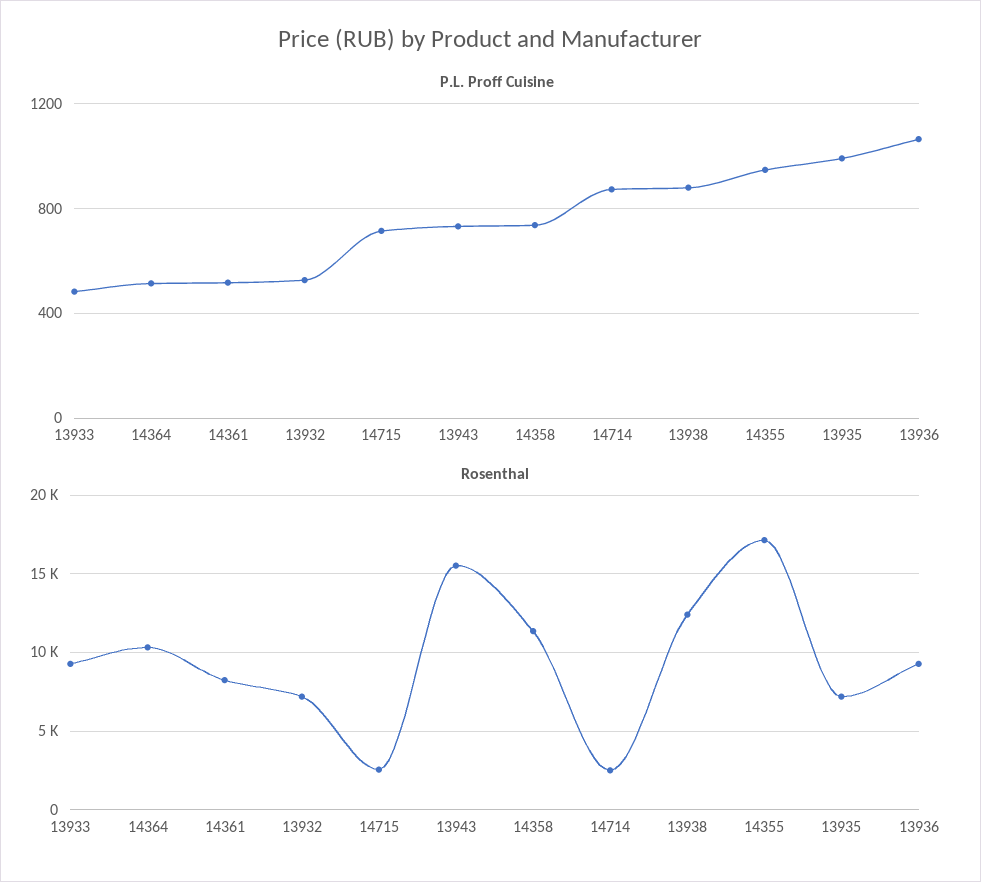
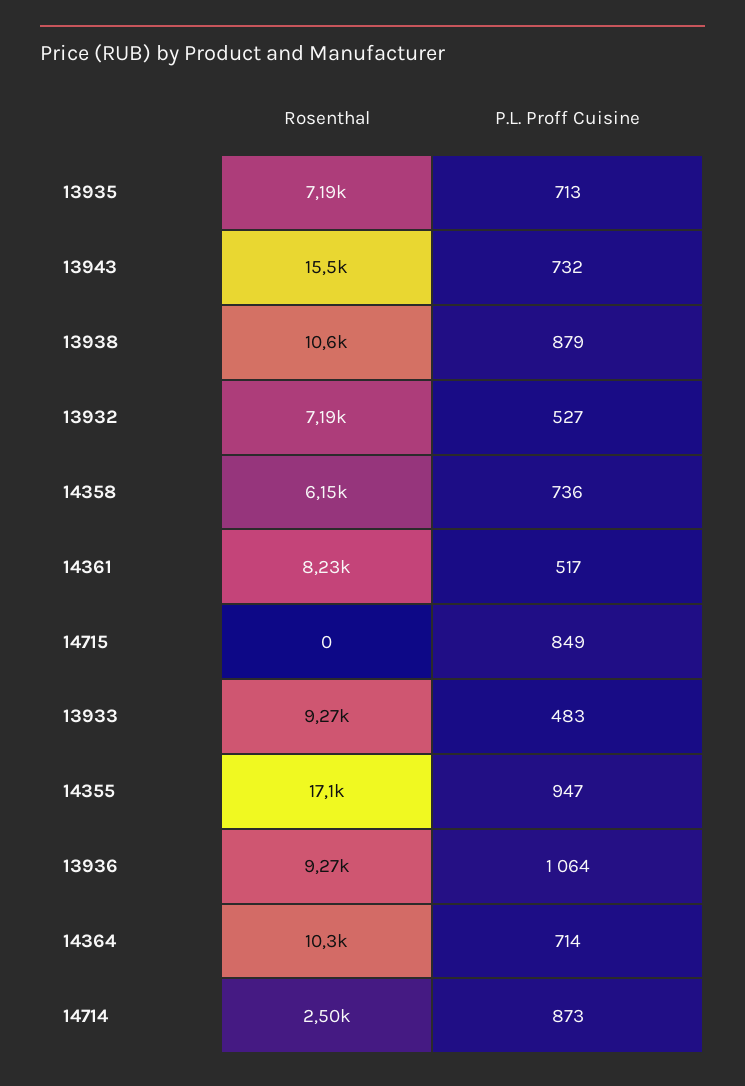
P.L. Proff Cuisine, 14364: 500 -> 714
P.L. Proff Cuisine, 14715: 700 -> 849
P.L. Proff Cuisine, 13935: 1000 -> 713
Rosenthal, 14715: 2500 -> 0
Rosenthal, 14358: 11500 -> 6150
Rosenthal, 13938: 12500 -> 10600

